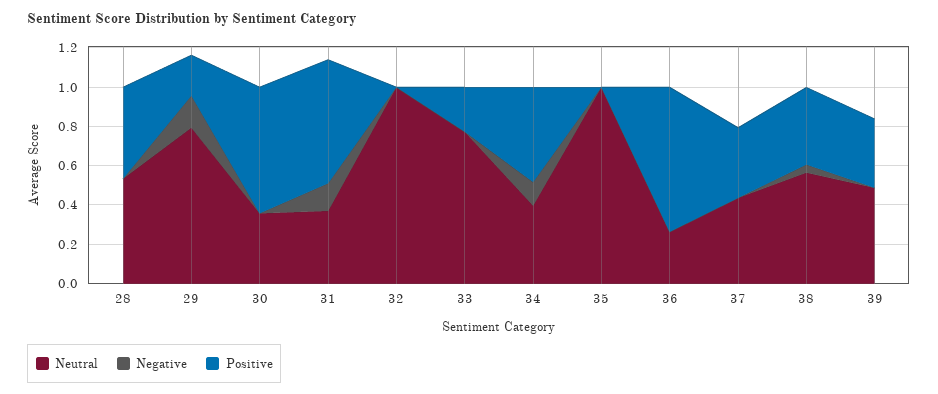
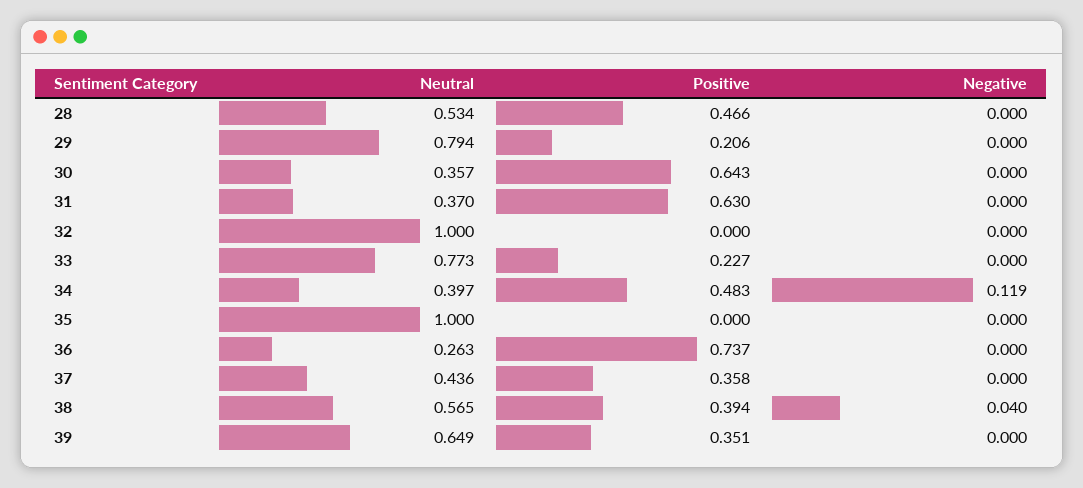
Negative, 29: 0.15 -> 0
Negative, 31: 0.15 -> 0
Neutral, 39: 0.5 -> 0.649

